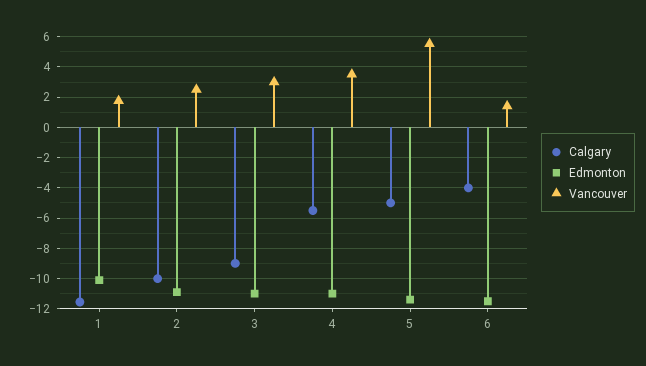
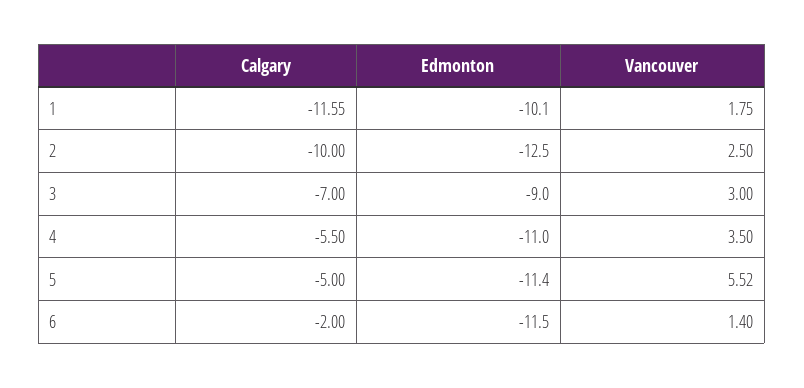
Edmonton, 2: -11 -> -12.5
Calgary, 3: -9 -> -7
Edmonton, 3: -11 -> -9
Calgary, 6: -4 -> -2

